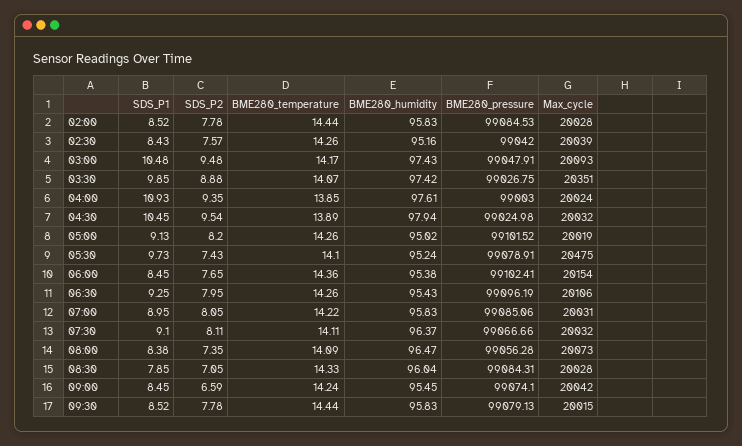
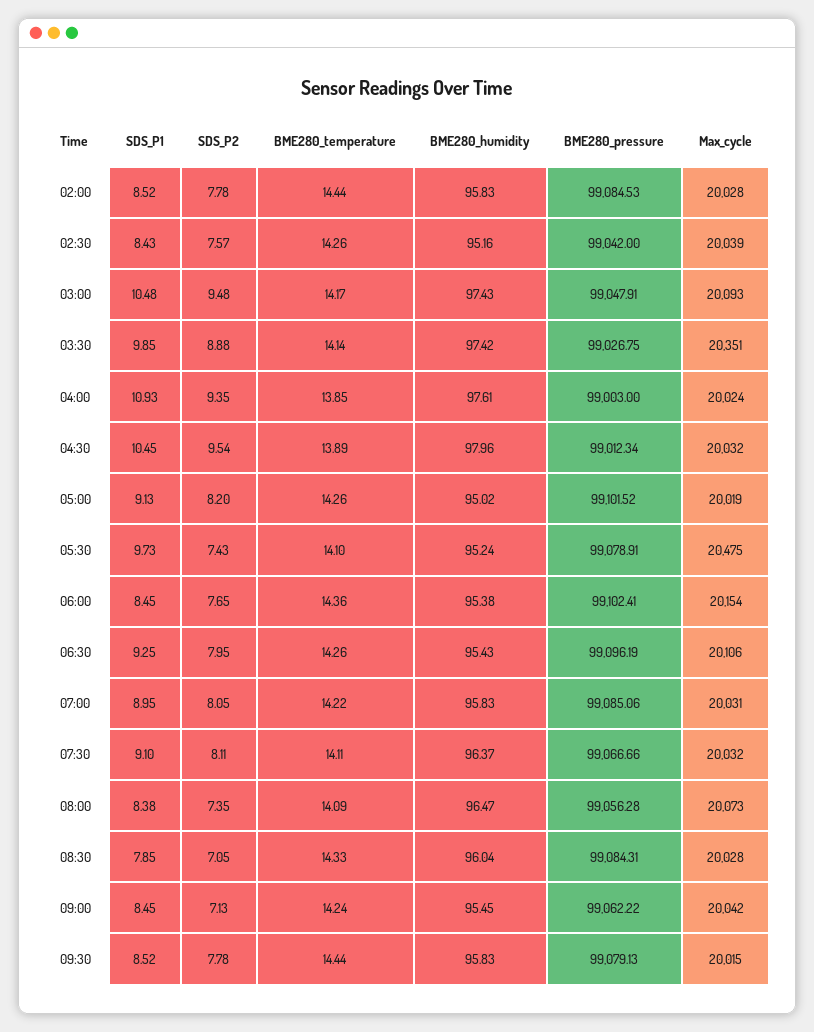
BME280_temperature, 03:30: 14.07 -> 14.14
BME280_humidity, 04:30: 97.94 -> 97.96
BME280_pressure, 04:30: 99024.98 -> 99012.34
SDS_P2, 09:00: 6.59 -> 7.13
BME280_pressure, 09:00: 99074.1 -> 99062.22

